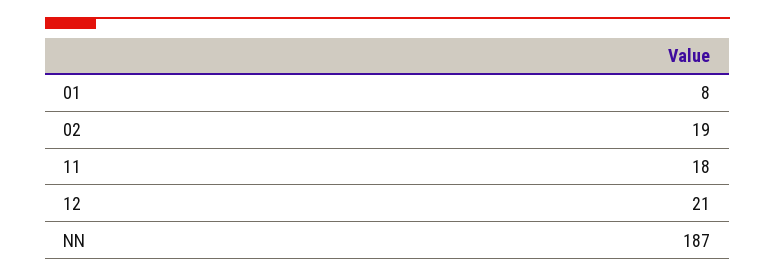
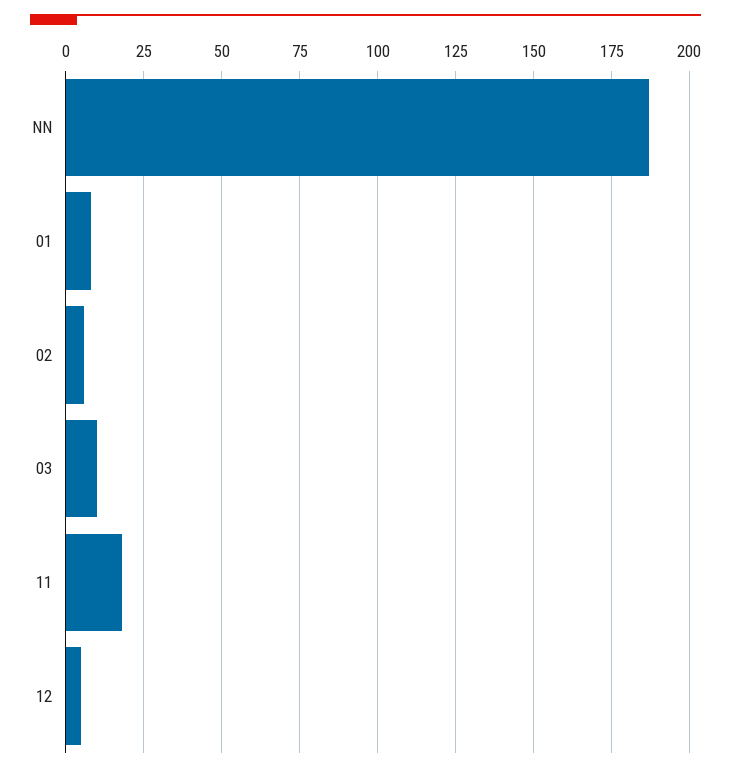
02: 19 -> 5
12: 21 -> 5
03: none -> 10

